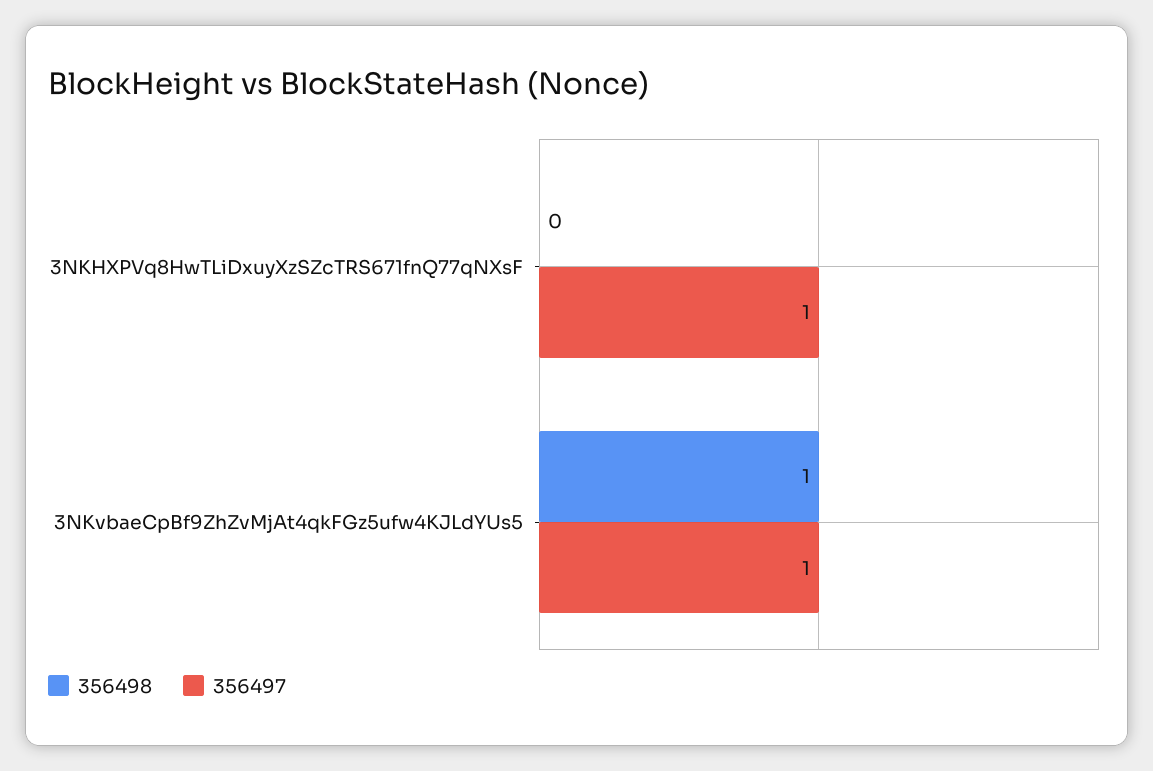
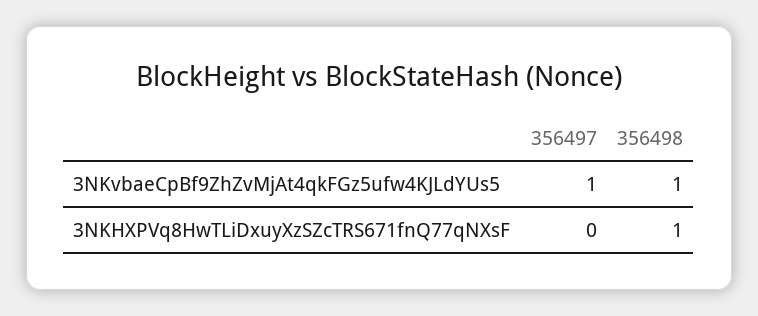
356498, 3NKHXPVq8HwTLiDxuyXzSZcTRS671fnQ77qNXsF: 0 -> 1
356497, 3NKHXPVq8HwTLiDxuyXzSZcTRS671fnQ77qNXsF: 1 -> 0

